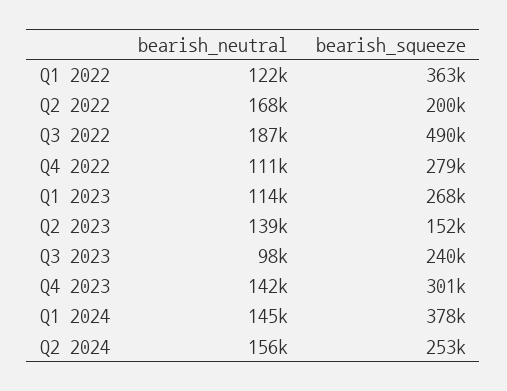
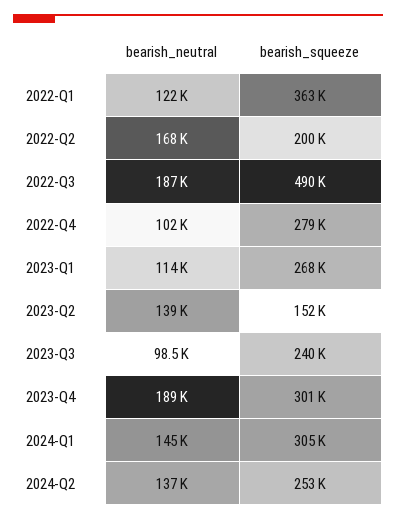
bearish_neutral, Q4 2022: 111000 -> 102000
bearish_neutral, Q4 2023: 142000 -> 189000
bearish_squeeze, Q1 2024: 378000 -> 305000
bearish_neutral, Q2 2024: 156000 -> 137000

